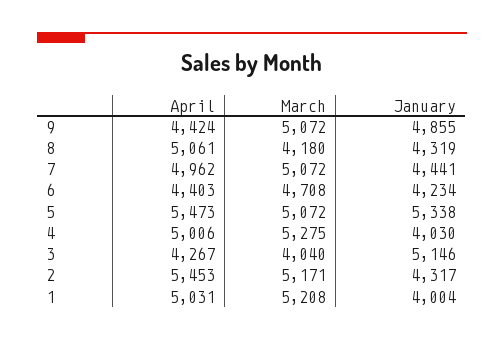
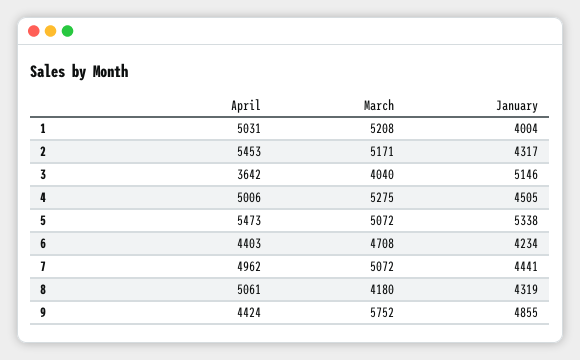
March, 9: 5072 -> 5752
January, 4: 4030 -> 4505
April, 3: 4267 -> 3642

